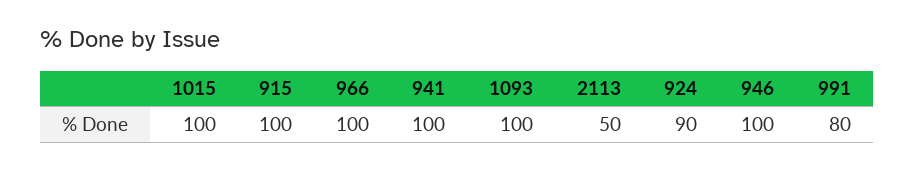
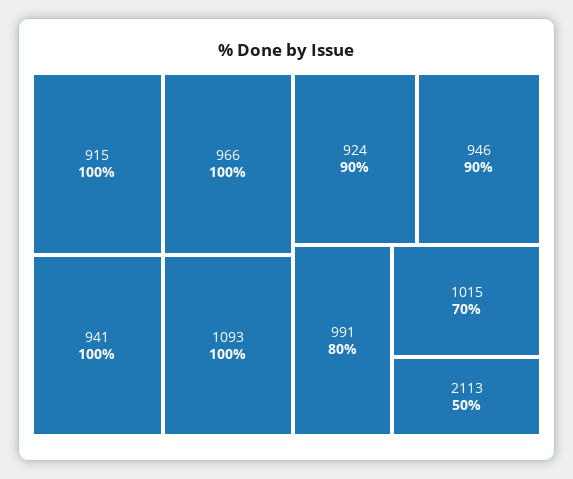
1015: 100 -> 70
946: 100 -> 90

